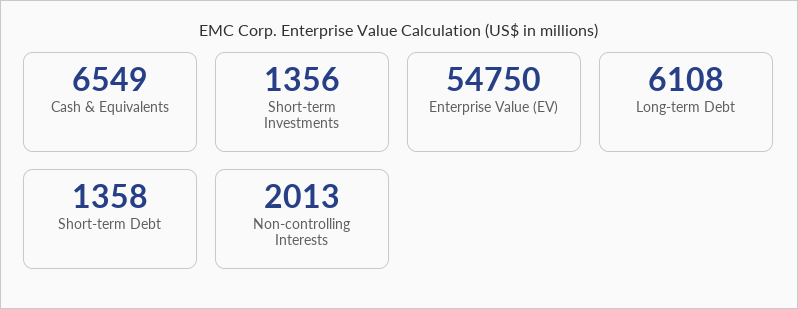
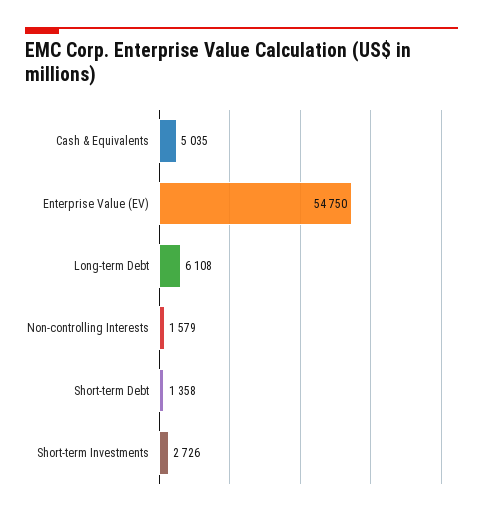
Cash & Equivalents: 6549 -> 5035
Short-term Investments: 1356 -> 2726
Non-controlling Interests: 2013 -> 1579

